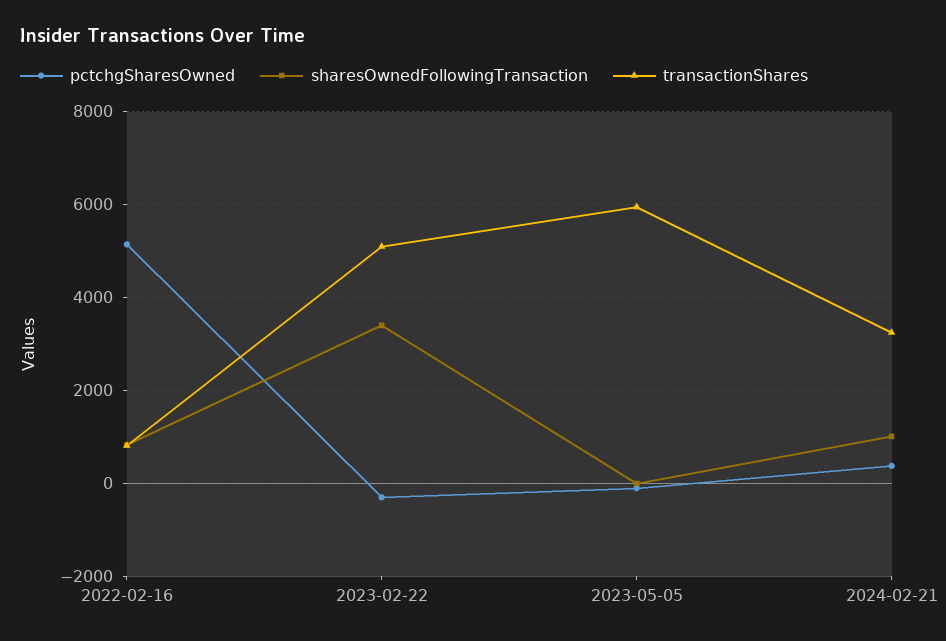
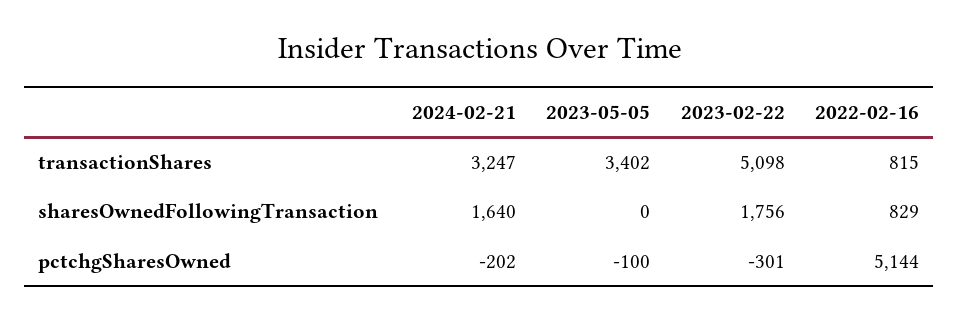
sharesOwnedFollowingTransaction, 2023-02-22: 3400 -> 1756
transactionShares, 2023-05-05: 6000 -> 3402
pctchgSharesOwned, 2024-02-21: 400 -> -202
sharesOwnedFollowingTransaction, 2024-02-21: 1000 -> 1640

